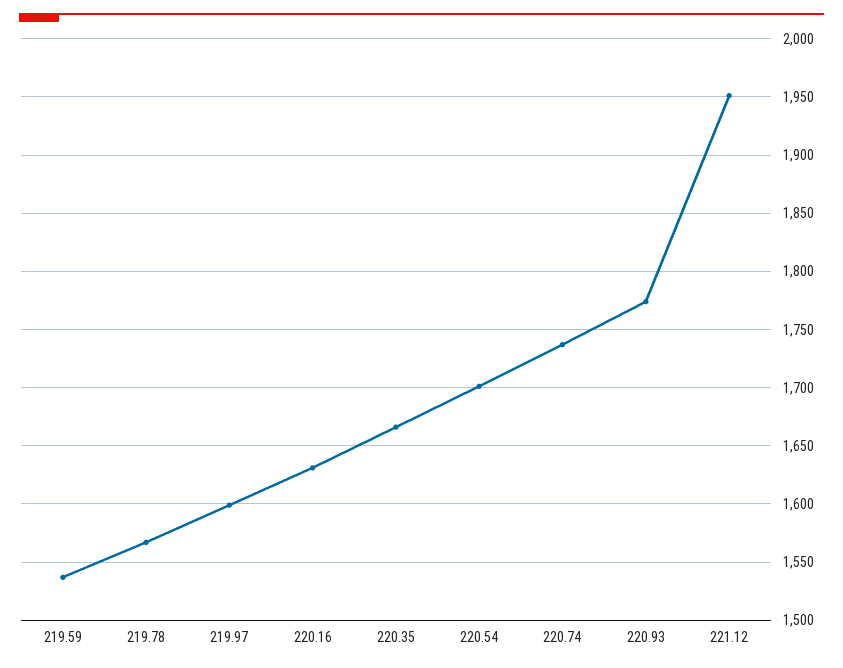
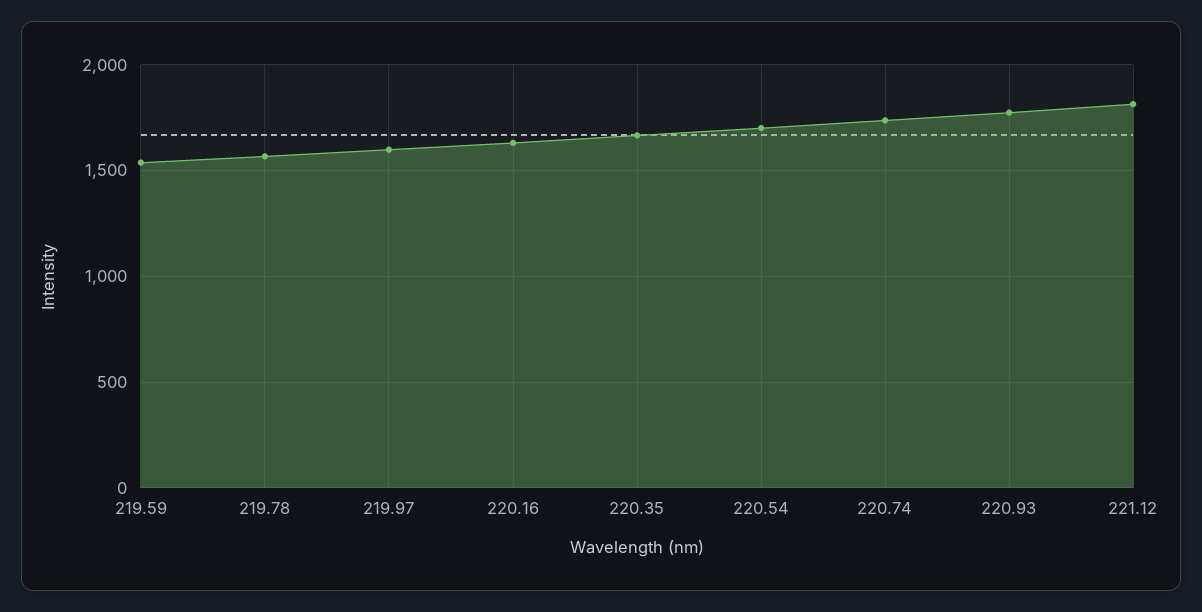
221.12: 1950 -> 1800

